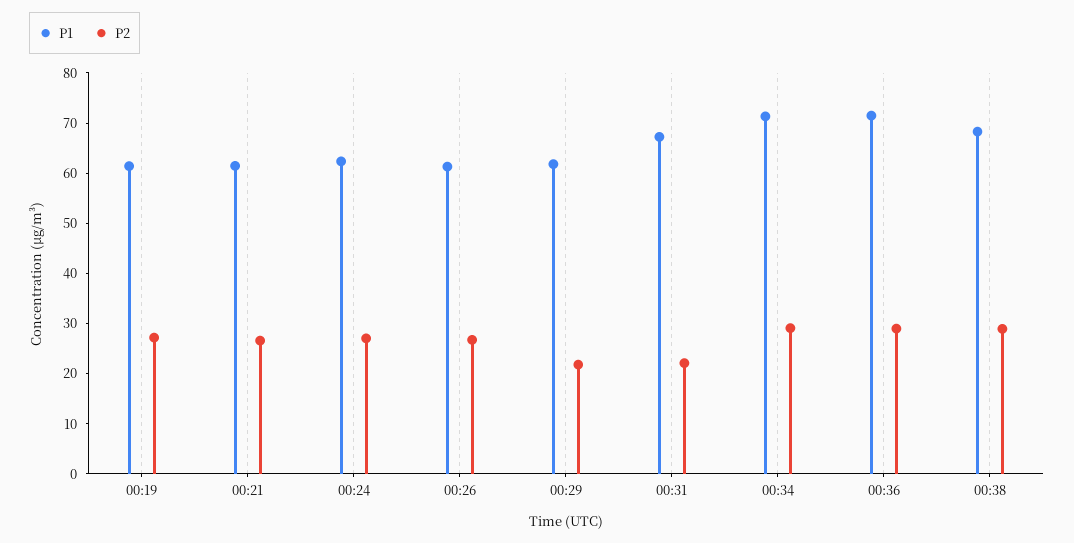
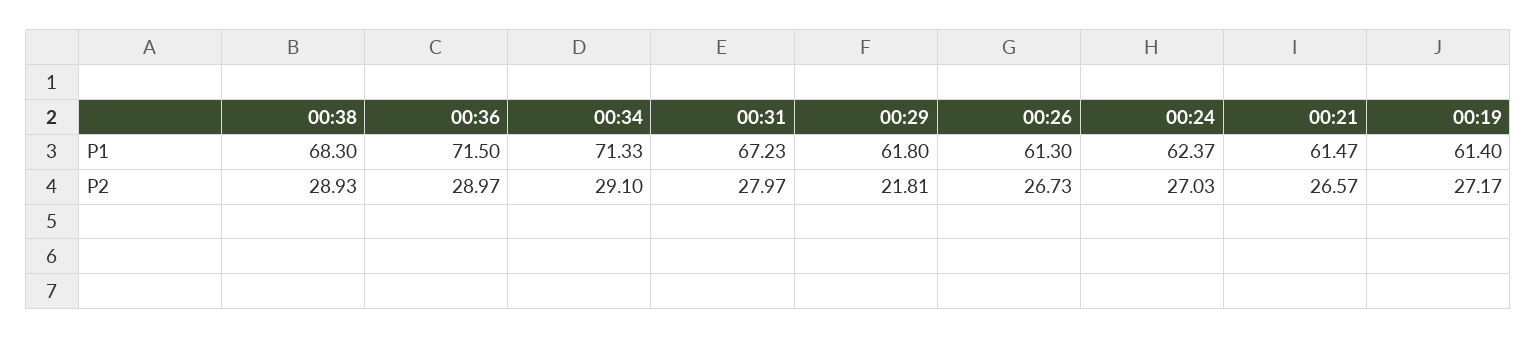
P2, 00:31: 22 -> 27.97

